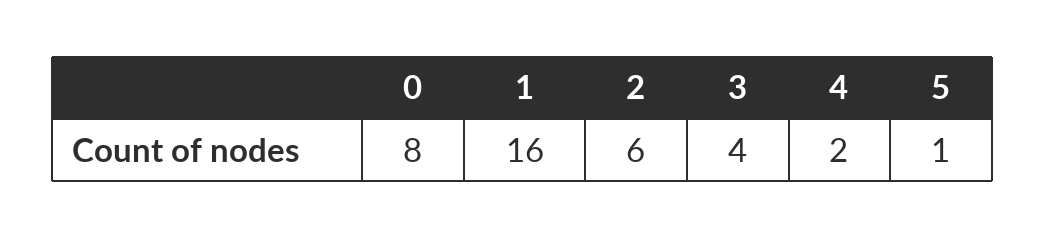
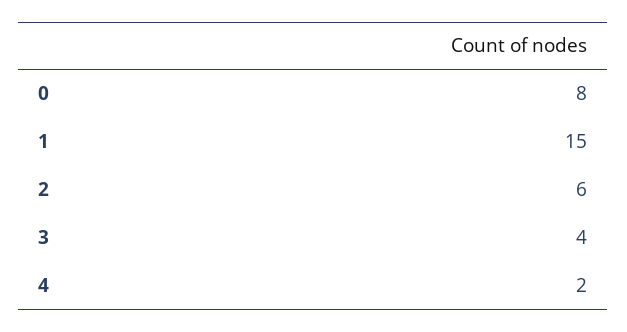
1: 16 -> 15
5: 1 -> none

